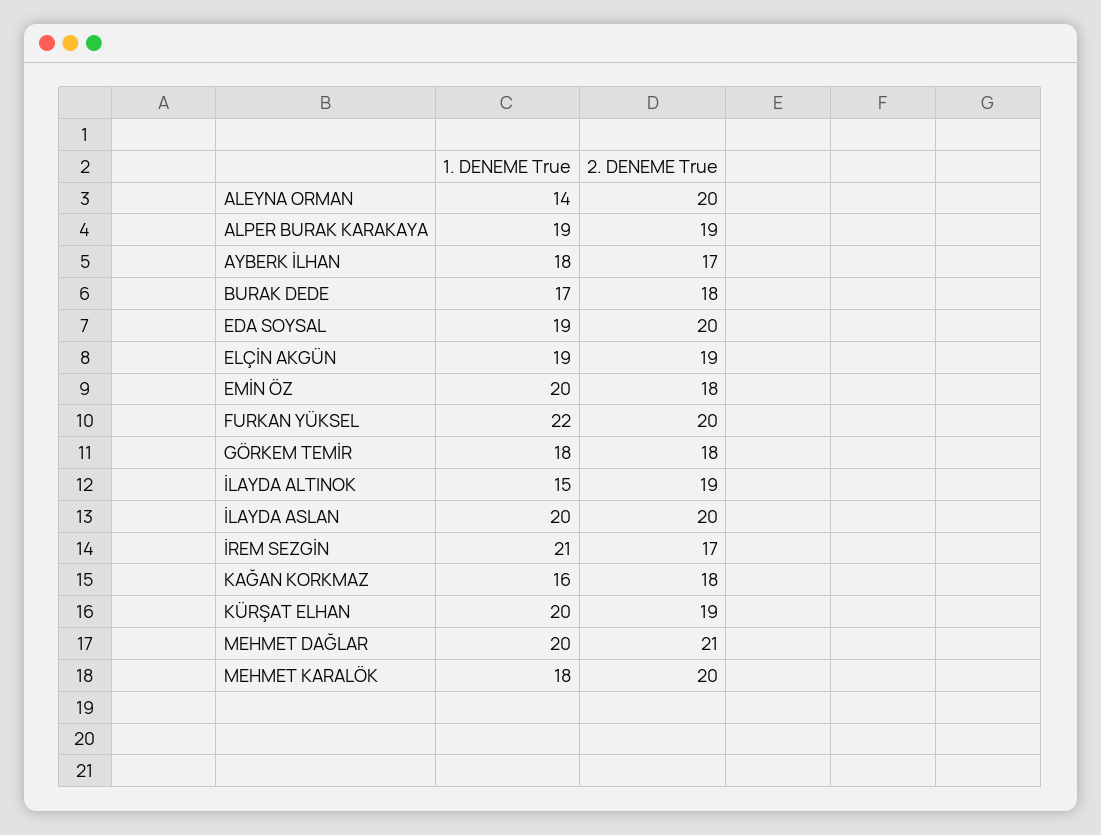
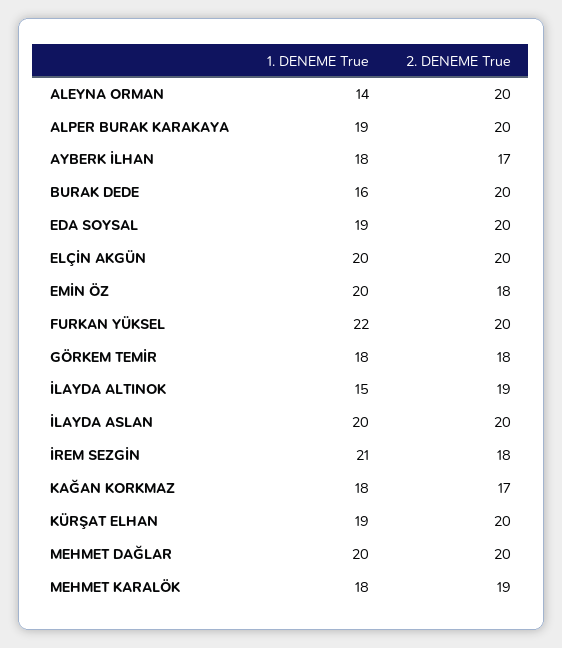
2. DENEME True, ALPER BURAK KARAKAYA: 19 -> 20
1. DENEME True, BURAK DEDE: 17 -> 16
2. DENEME True, BURAK DEDE: 18 -> 20
1. DENEME True, ELÇİN AKGÜN: 19 -> 20
2. DENEME True, ELÇİN AKGÜN: 19 -> 20
2. DENEME True, İREM SEZGİN: 17 -> 18
1. DENEME True, KAĞAN KORKMAZ: 16 -> 18
2. DENEME True, KAĞAN KORKMAZ: 18 -> 17
1. DENEME True, KÜRŞAT ELHAN: 20 -> 19
2. DENEME True, KÜRŞAT ELHAN: 19 -> 20
2. DENEME True, MEHMET DAĞLAR: 21 -> 20
2. DENEME True, MEHMET KARALÖK: 20 -> 19

